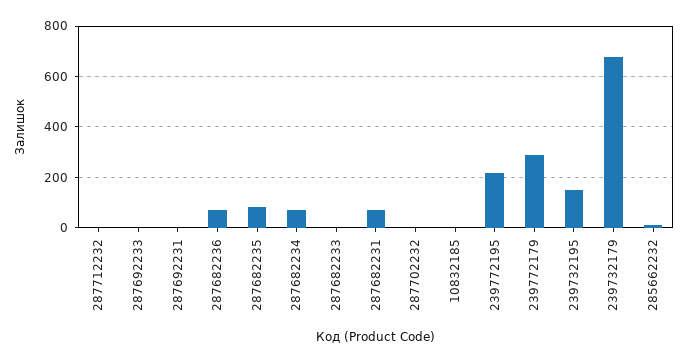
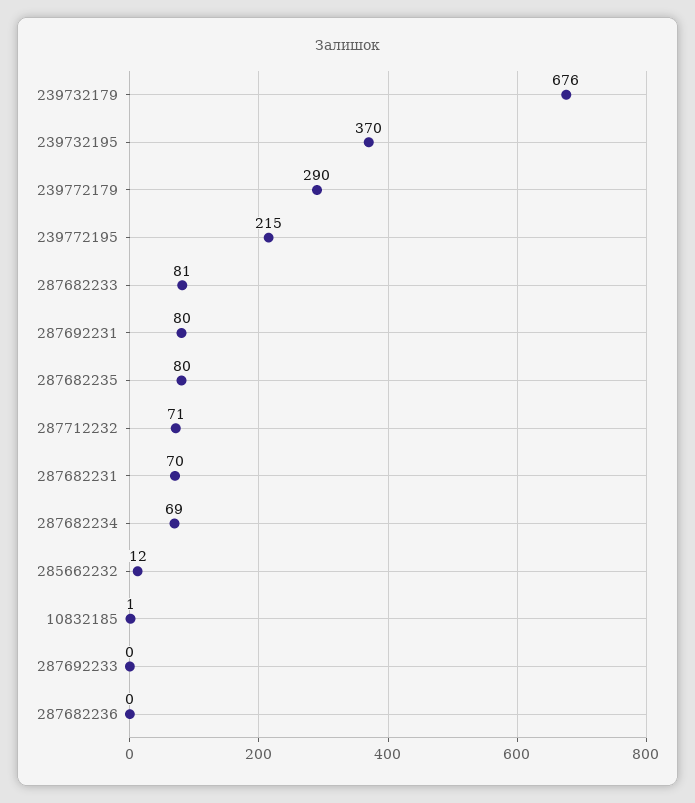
287712232: 0 -> 71
287692231: 0 -> 80
287682236: 75 -> 0
287682233: 0 -> 81
287702232: 0 -> none
239732195: 150 -> 370

